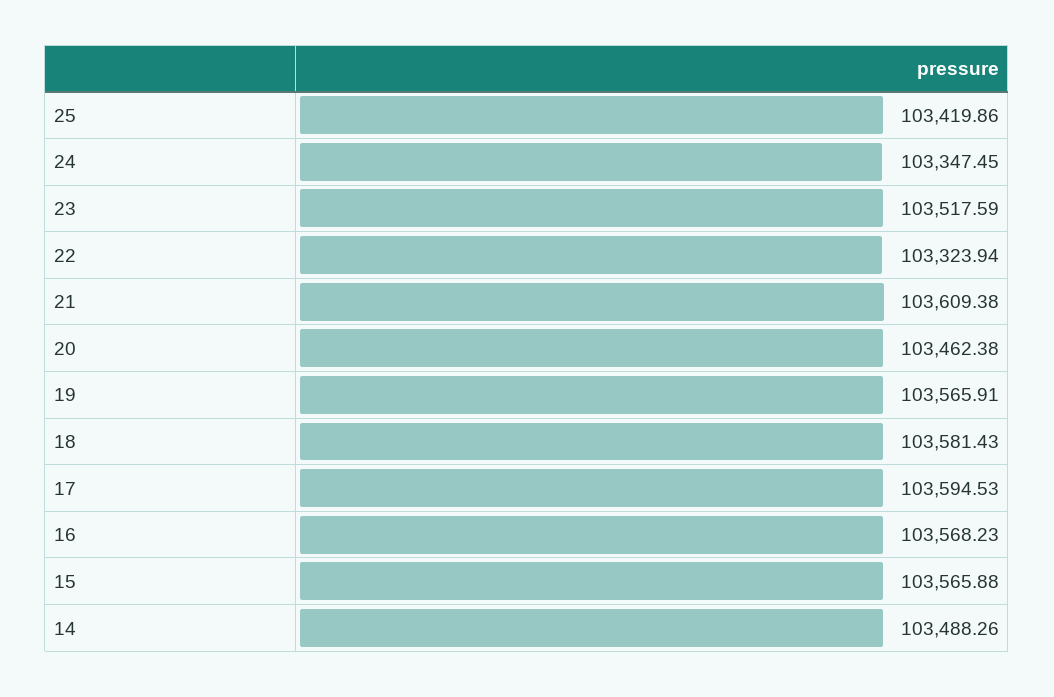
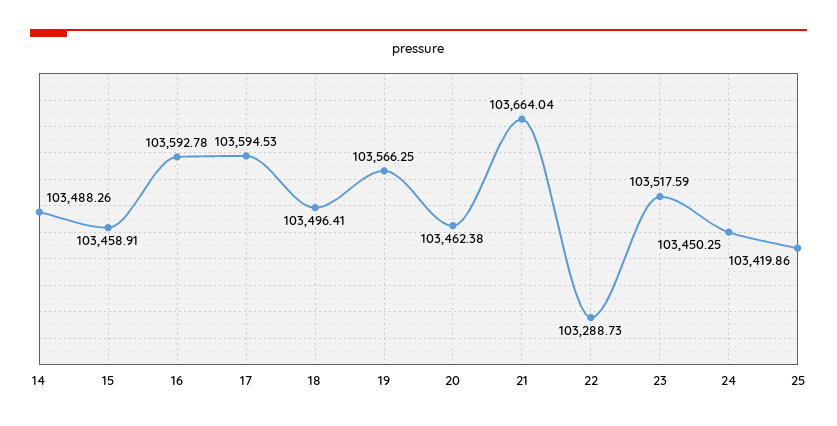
24: 103347.45 -> 103450.25
22: 103323.94 -> 103288.73
21: 103609.38 -> 103664.04
19: 103565.91 -> 103566.25
18: 103581.43 -> 103496.41
16: 103568.23 -> 103592.78
15: 103565.88 -> 103458.91

